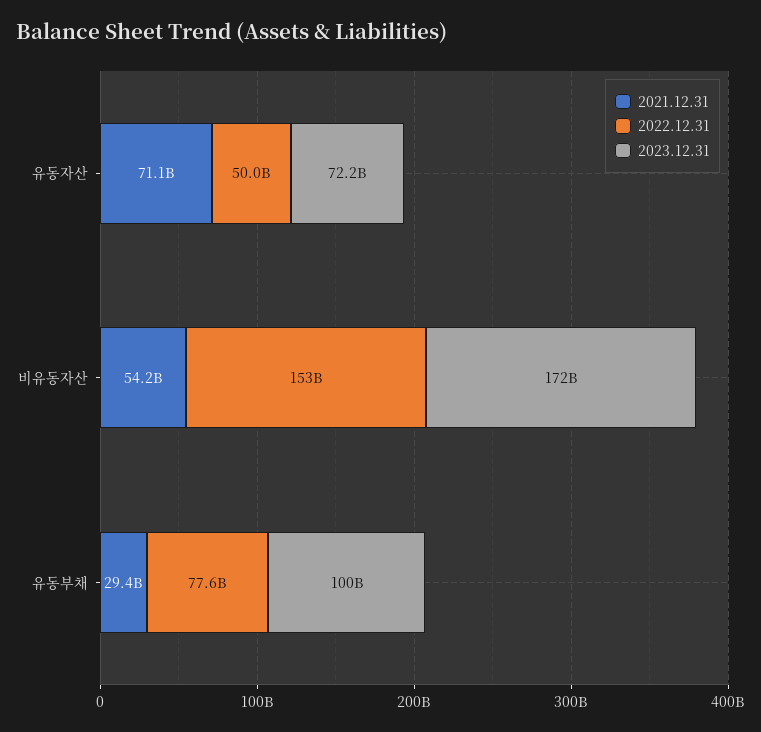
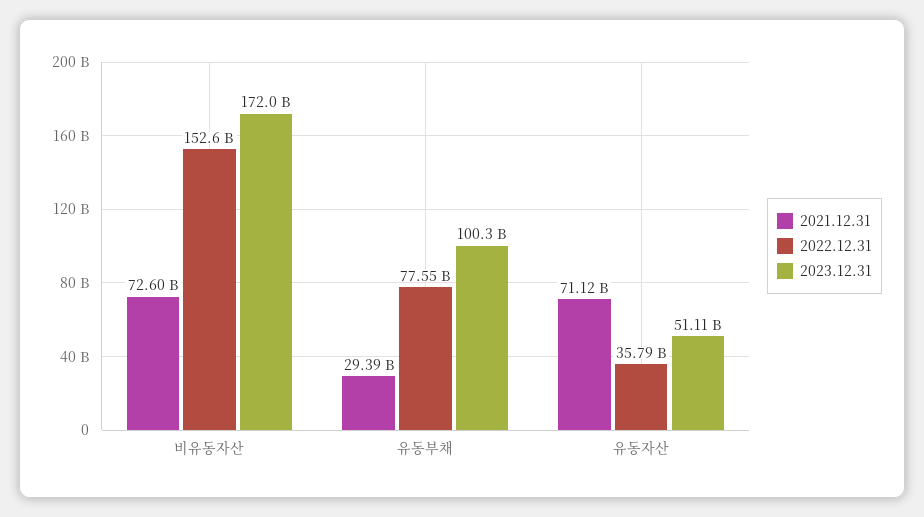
2022.12.31, 유동자산: 50000000000 -> 35790000000
2023.12.31, 유동자산: 72200000000 -> 51110000000
2021.12.31, 비유동자산: 54200000000 -> 72600000000

